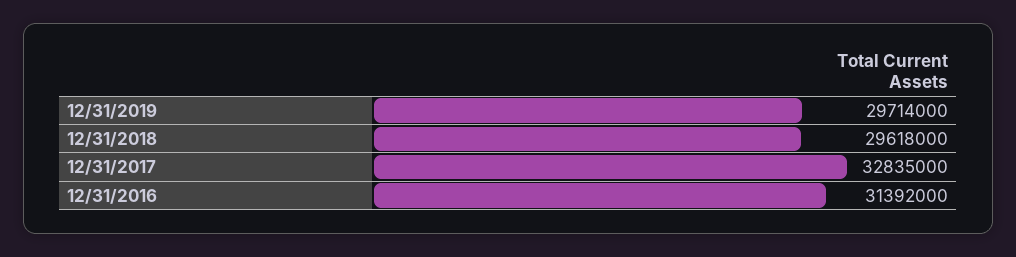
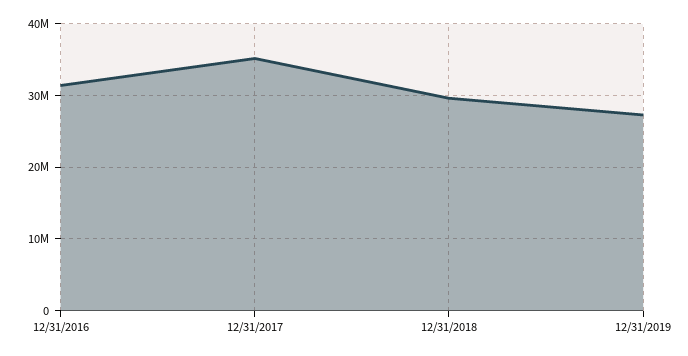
12/31/2019: 29714000 -> 27000000
12/31/2017: 32835000 -> 35000000

